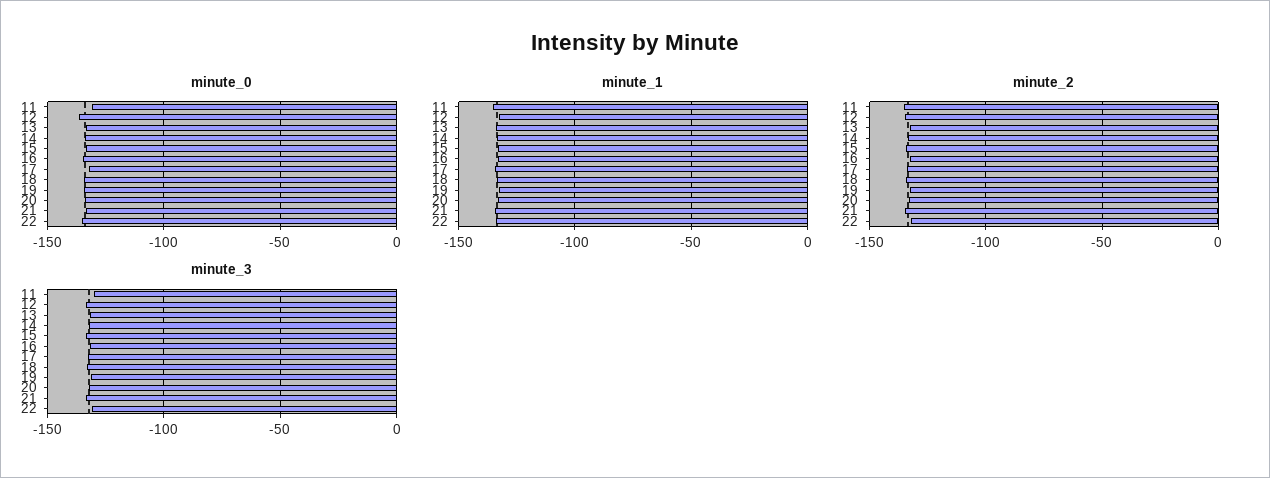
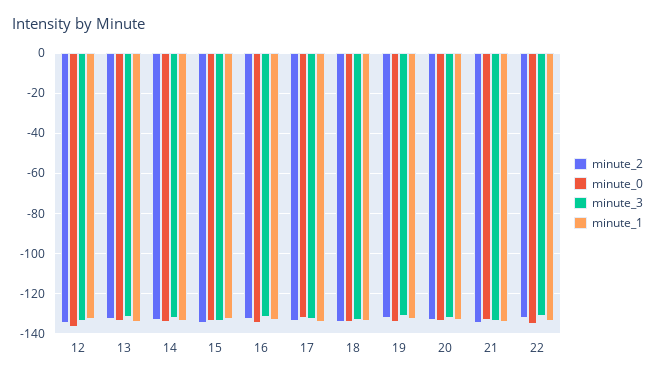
minute_0, 11: -130 -> none
minute_1, 11: -135 -> none
minute_2, 11: -135 -> none
minute_3, 11: -130 -> none

